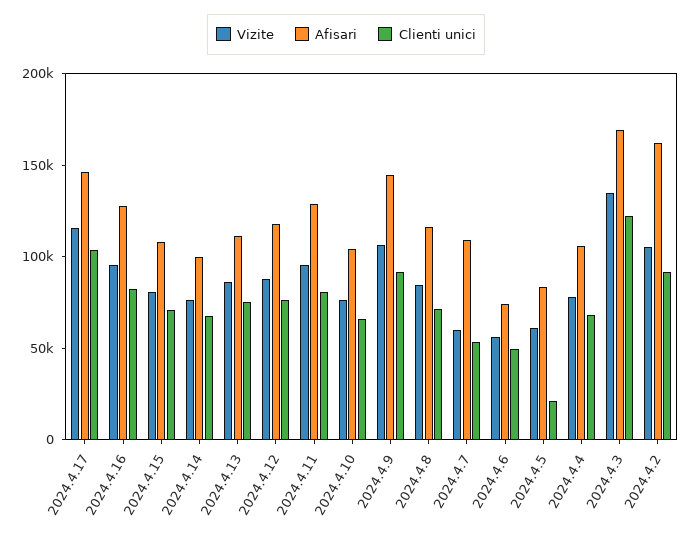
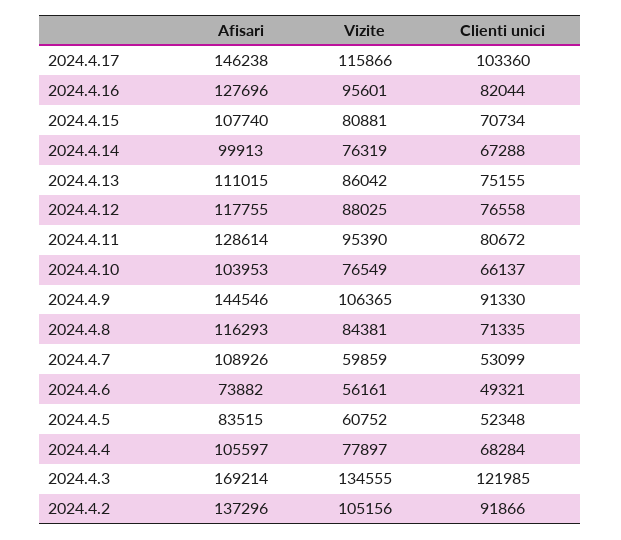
Clienti unici, 2024.4.5: 20000 -> 52348
Afisari, 2024.4.2: 160000 -> 137296

